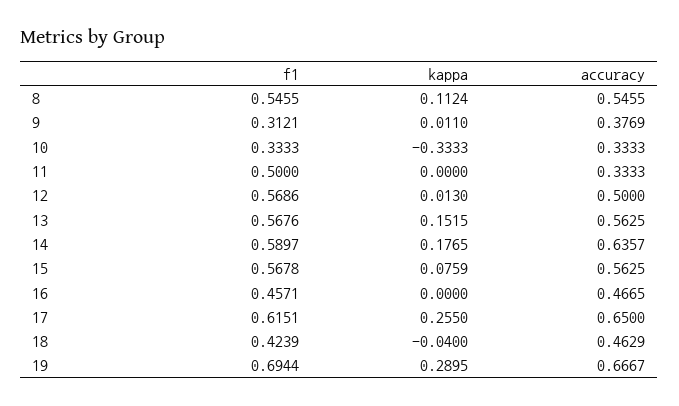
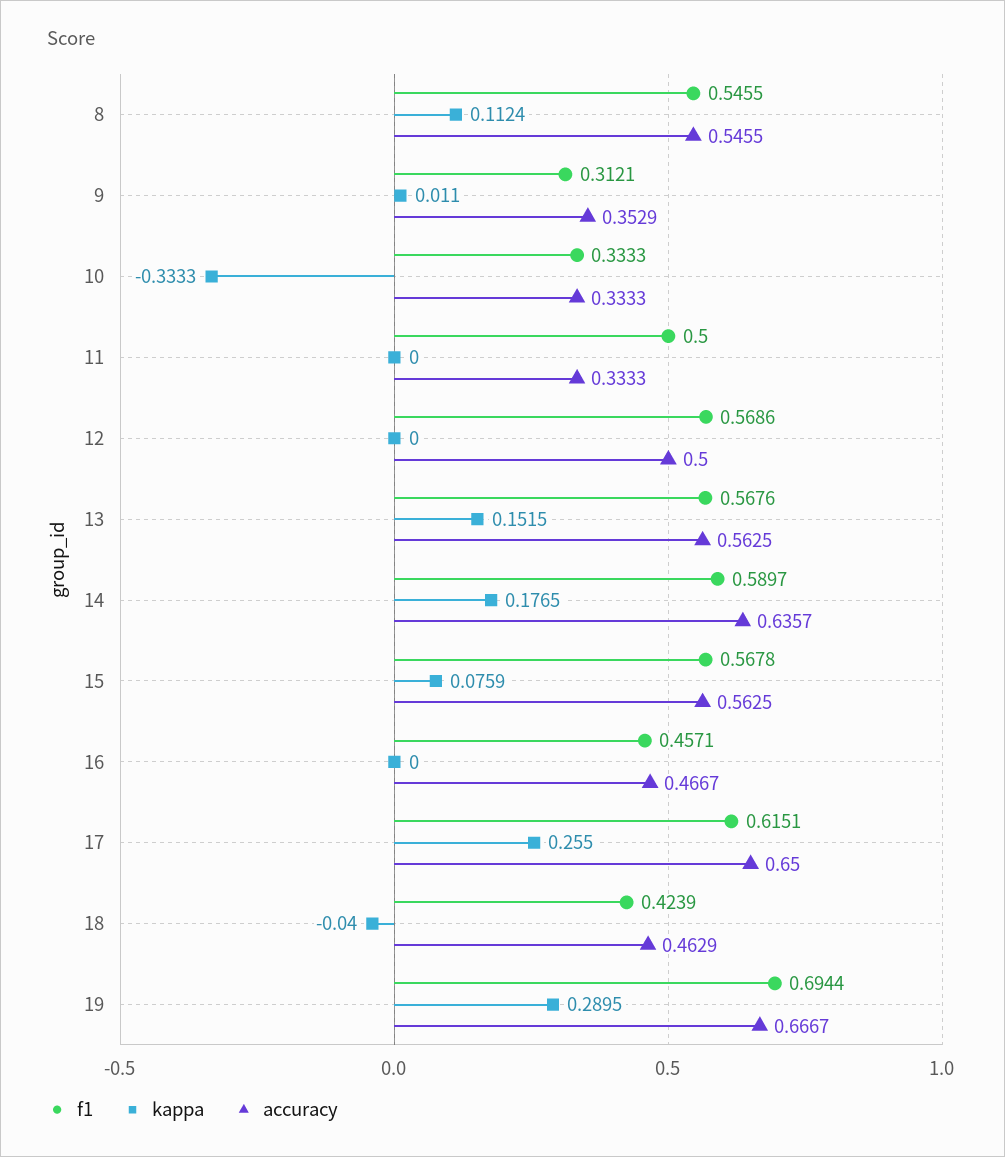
accuracy, 9: 0.3769 -> 0.3529
kappa, 12: 0.013 -> 0
accuracy, 16: 0.4665 -> 0.4667

